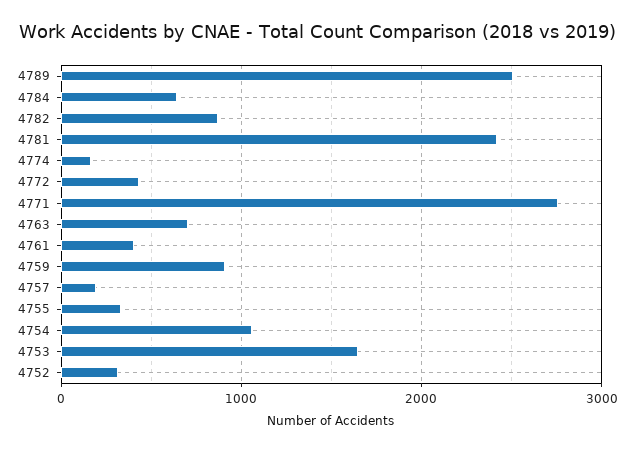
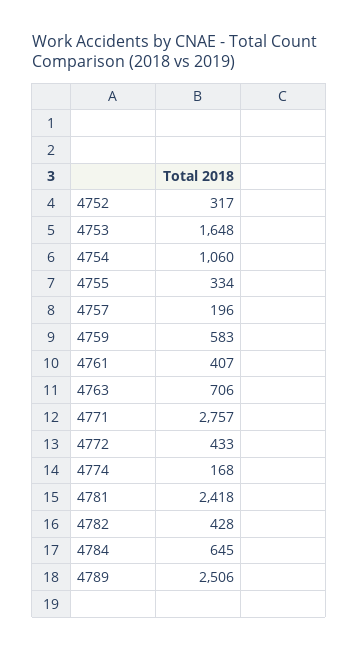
4782: 900 -> 428
4759: 900 -> 583

